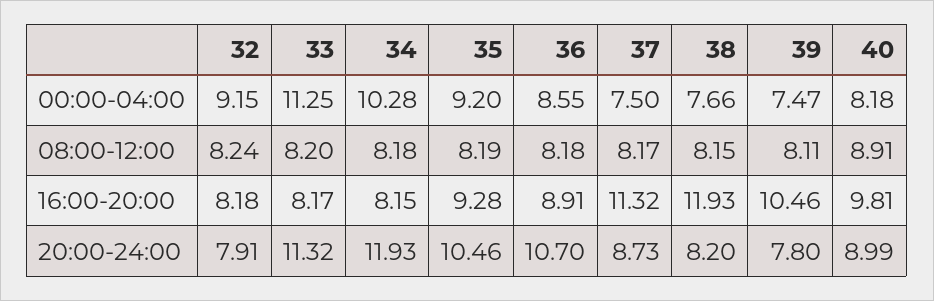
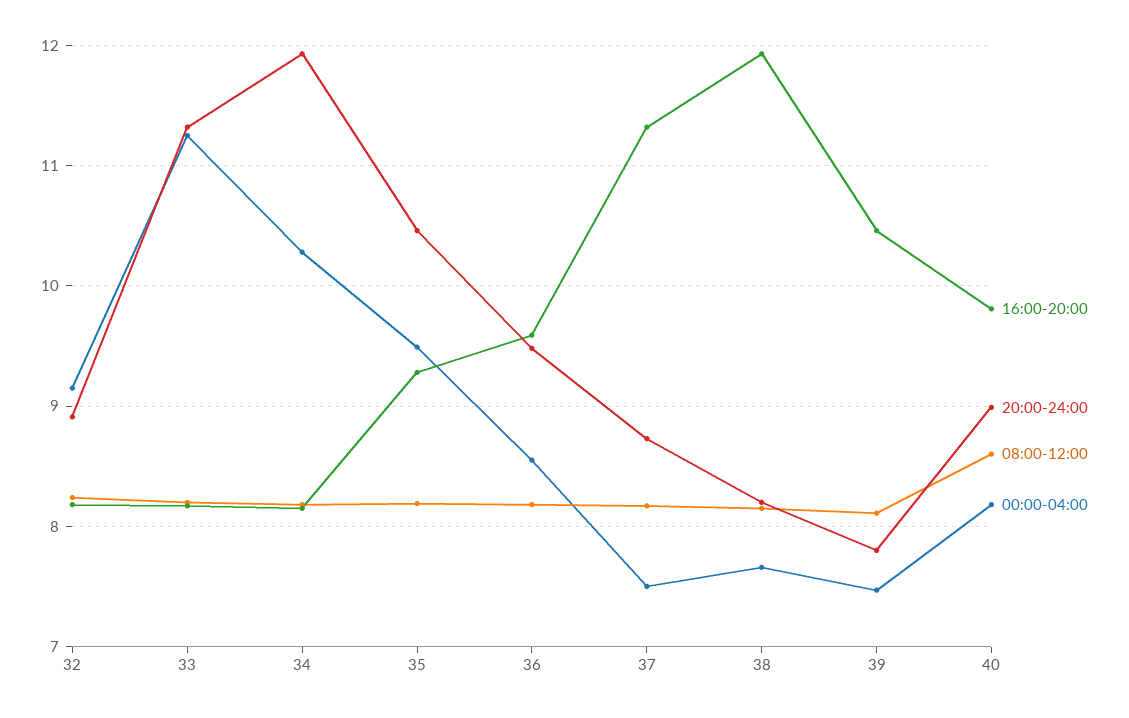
00:00-04:00, 35: 9.2 -> 9.5
08:00-12:00, 40: 8.91 -> 8.6
16:00-20:00, 36: 8.91 -> 9.6
20:00-24:00, 32: 7.91 -> 8.9
20:00-24:00, 36: 10.7 -> 9.5

